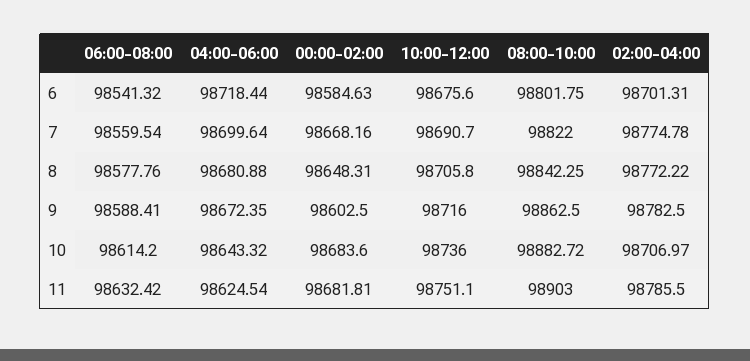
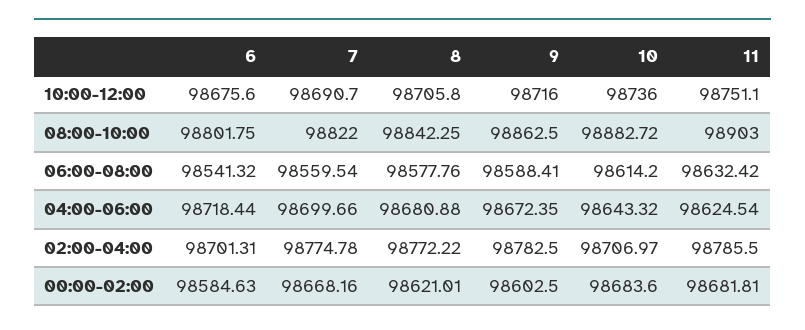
04:00-06:00, 7: 98699.64 -> 98699.66
00:00-02:00, 8: 98648.31 -> 98621.01

